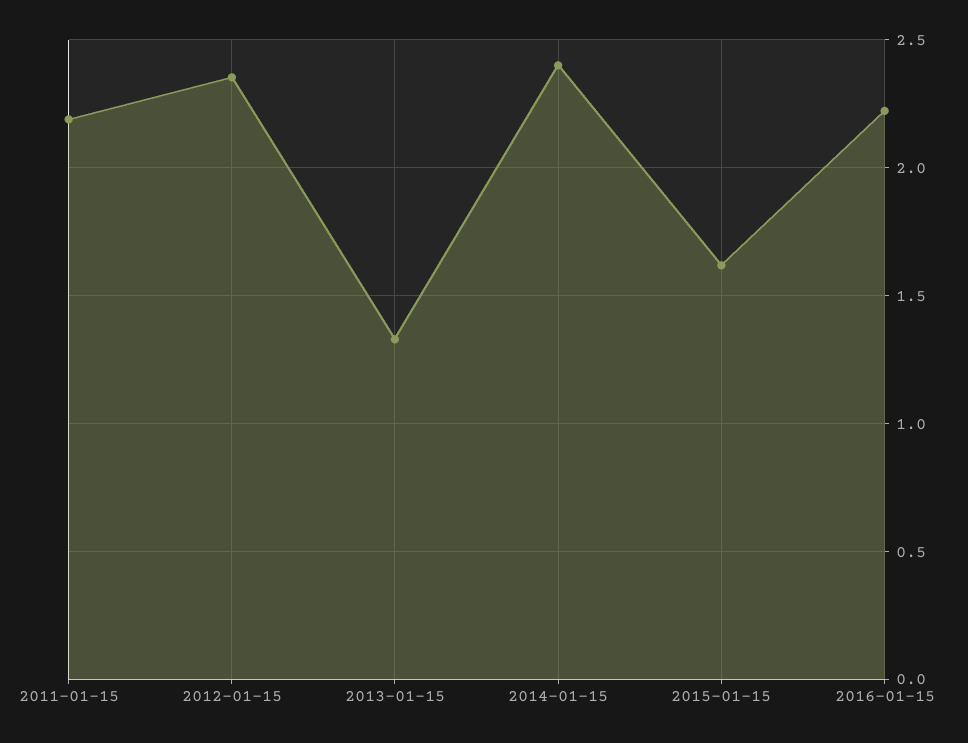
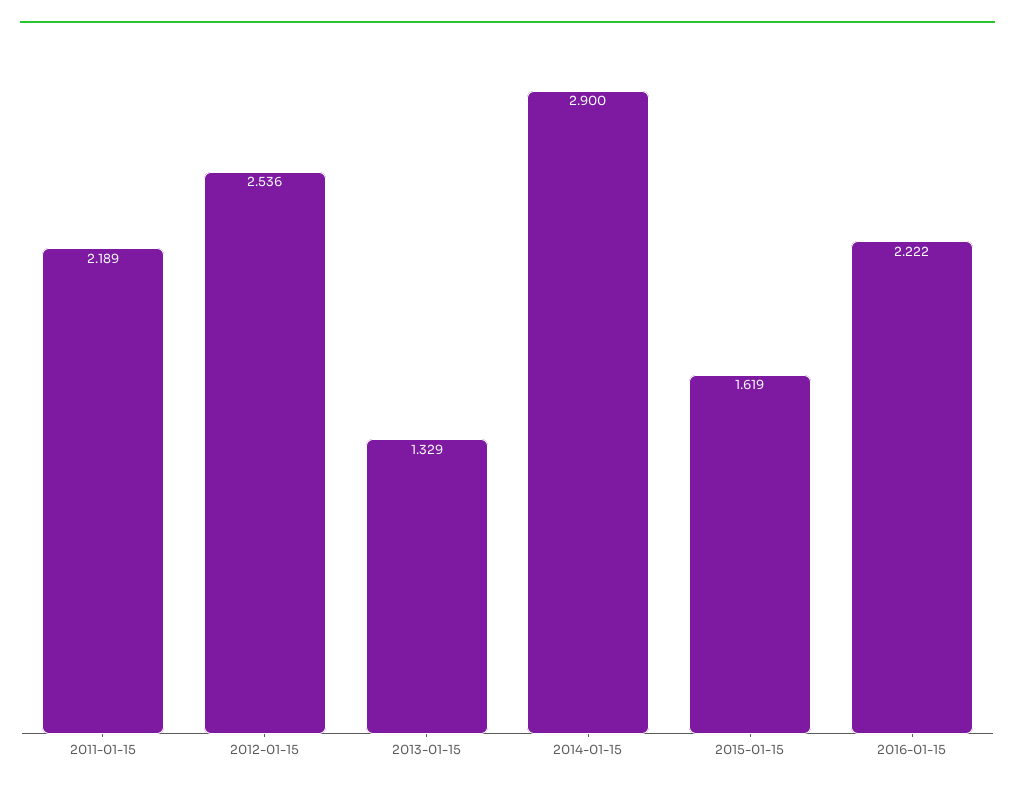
2012-01-15: 2.35 -> 2.536
2014-01-15: 2.4 -> 2.9

